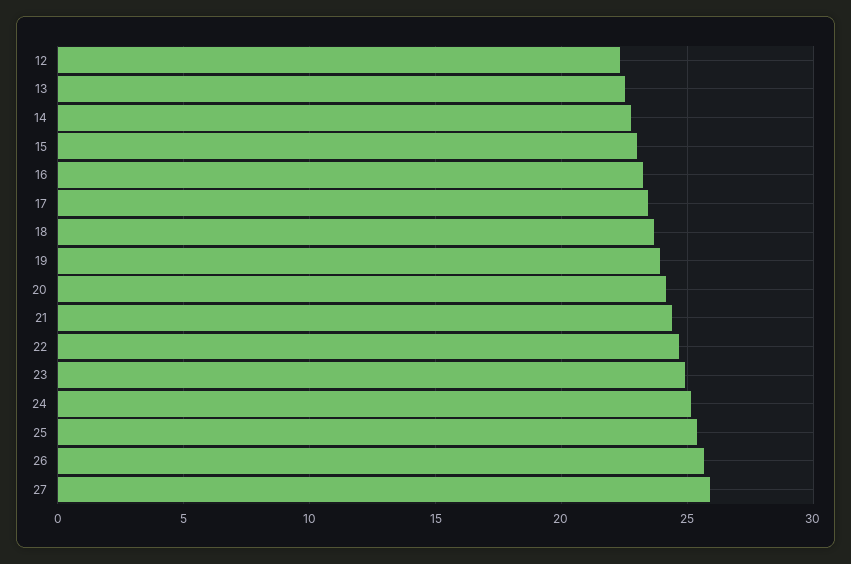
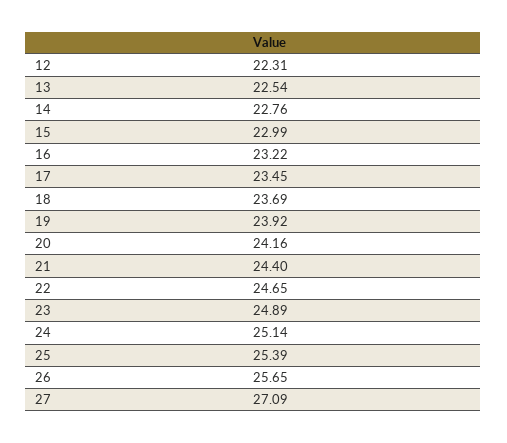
27: 26 -> 27.09

